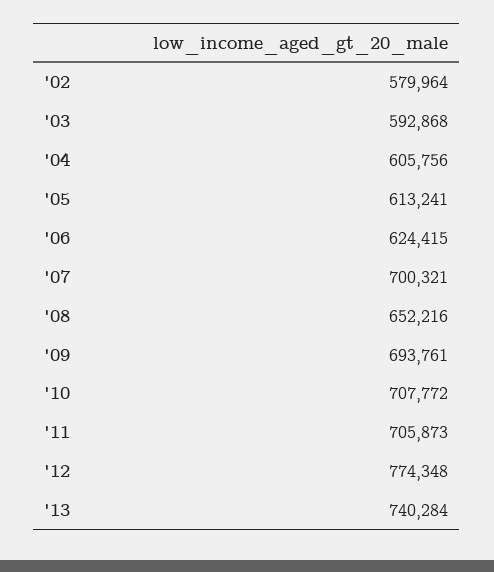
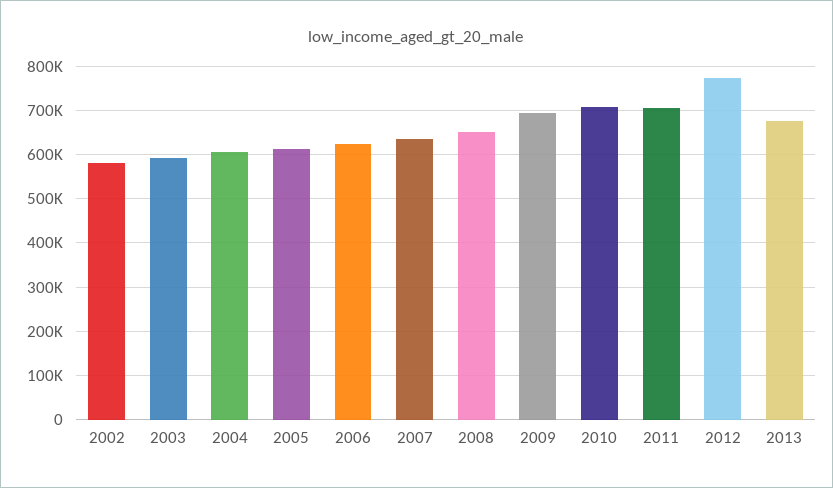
'07: 700321 -> 640000
'13: 740284 -> 680000

